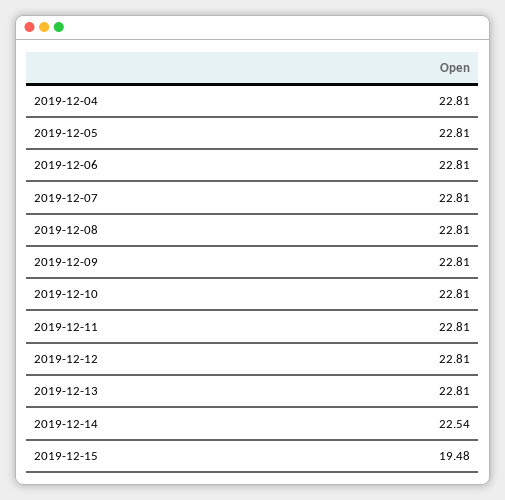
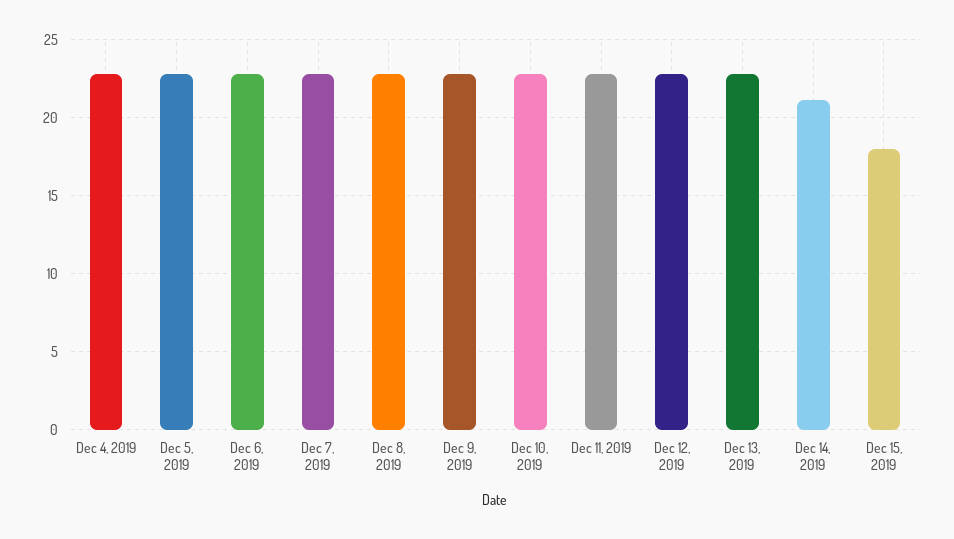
2019-12-14: 22.54 -> 21
2019-12-15: 19.48 -> 18

